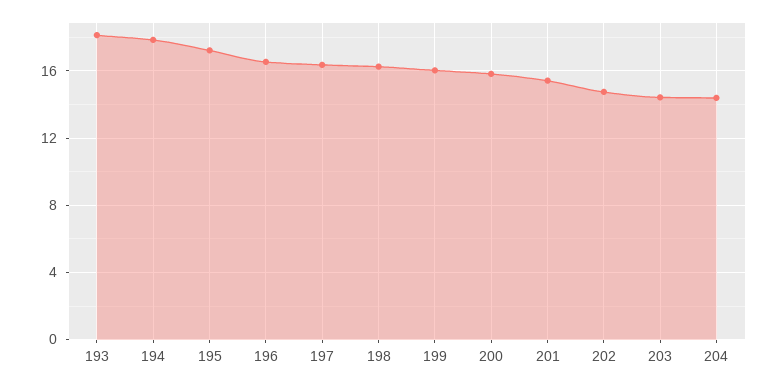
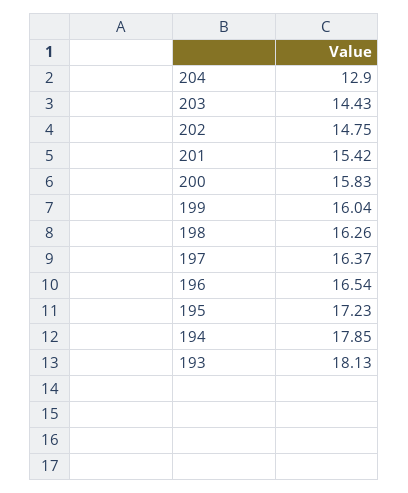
204: 14.5 -> 12.9

